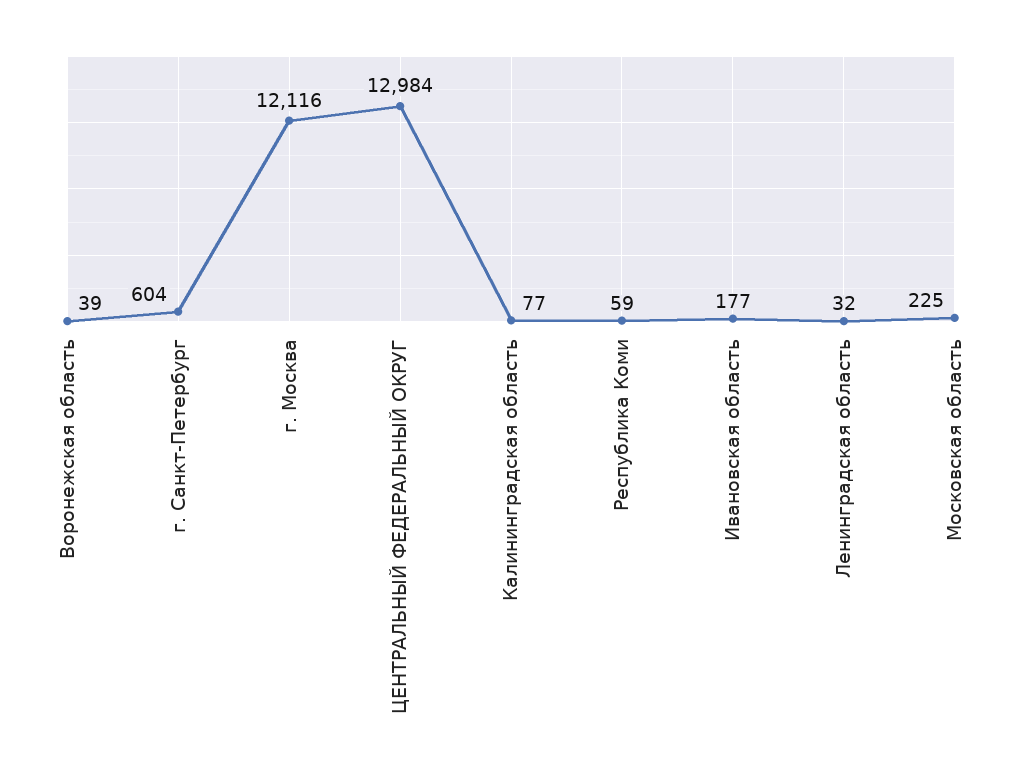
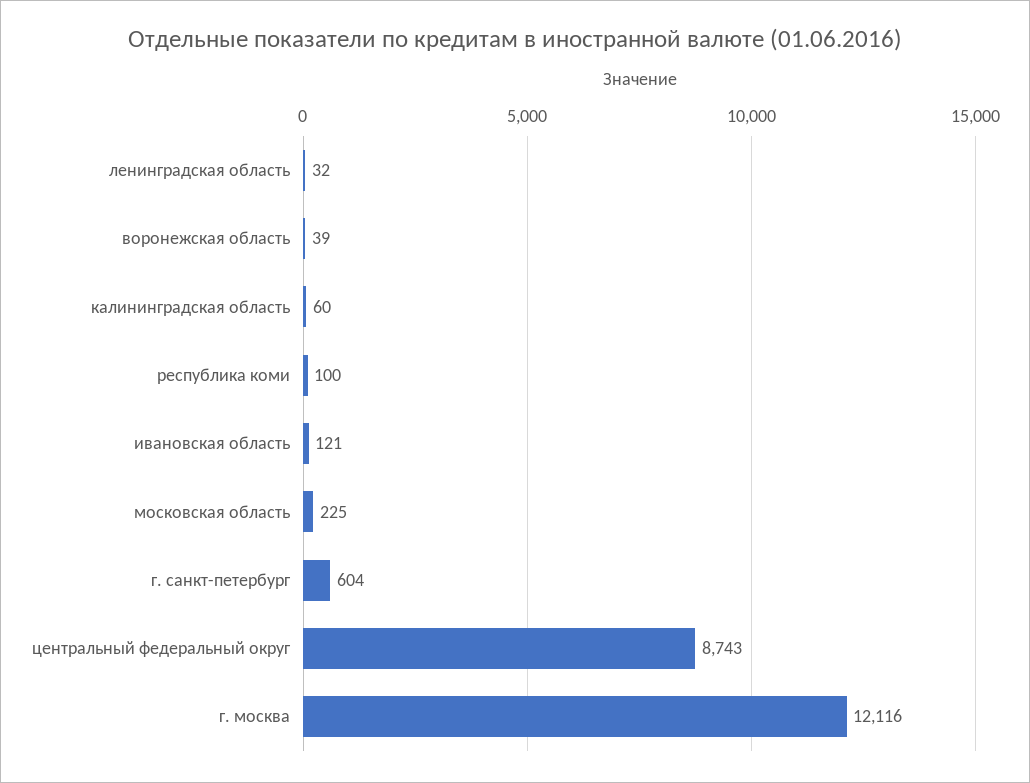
ЦЕНТРАЛЬНЫЙ ФЕДЕРАЛЬНЫЙ ОКРУГ: 12984 -> 8743
Калининградская область: 77 -> 60
Республика Коми: 59 -> 100
Ивановская область: 177 -> 121

